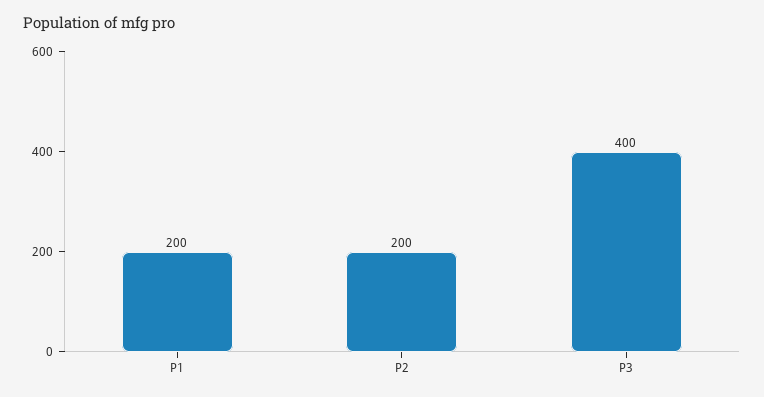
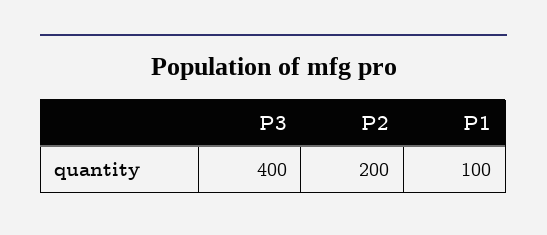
P1: 200 -> 100

